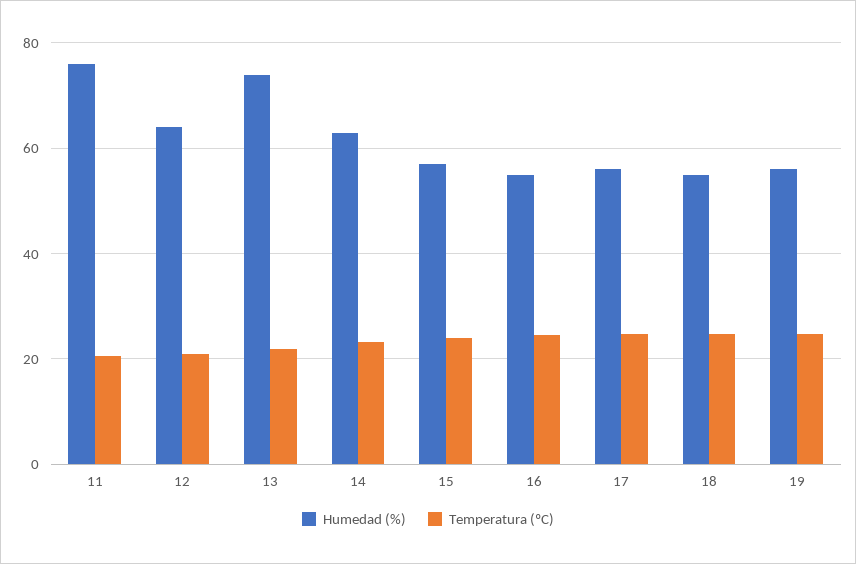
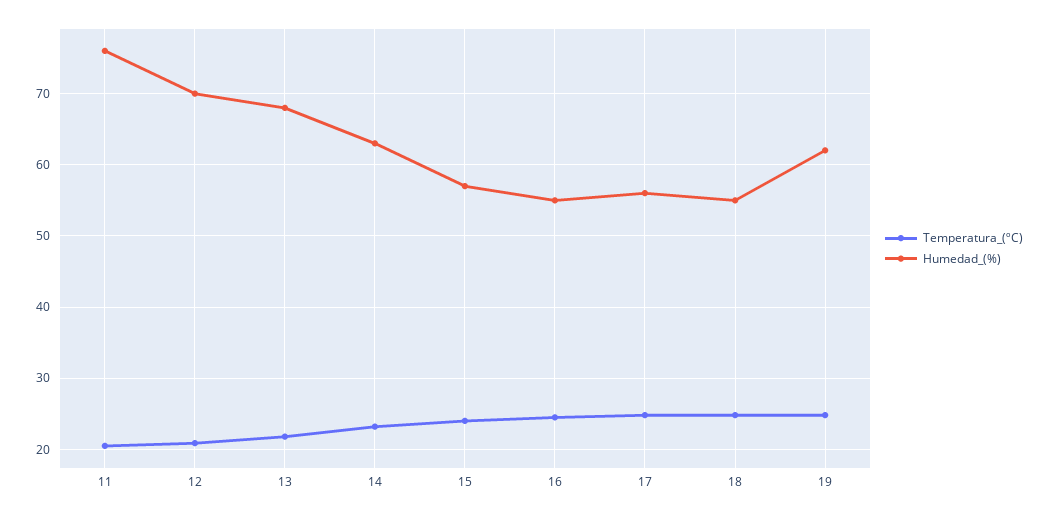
Humedad (%), 12: 64 -> 70
Humedad (%), 13: 74 -> 68
Humedad (%), 19: 56 -> 62

